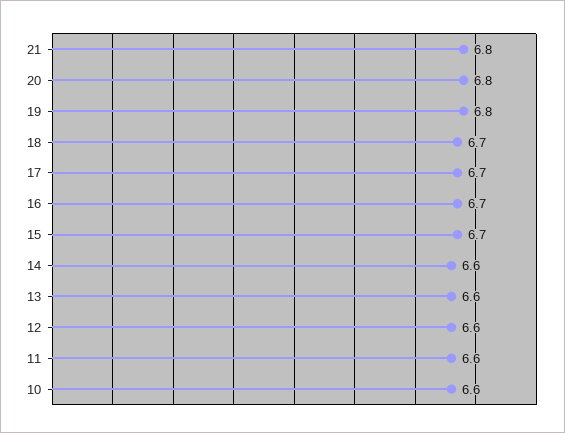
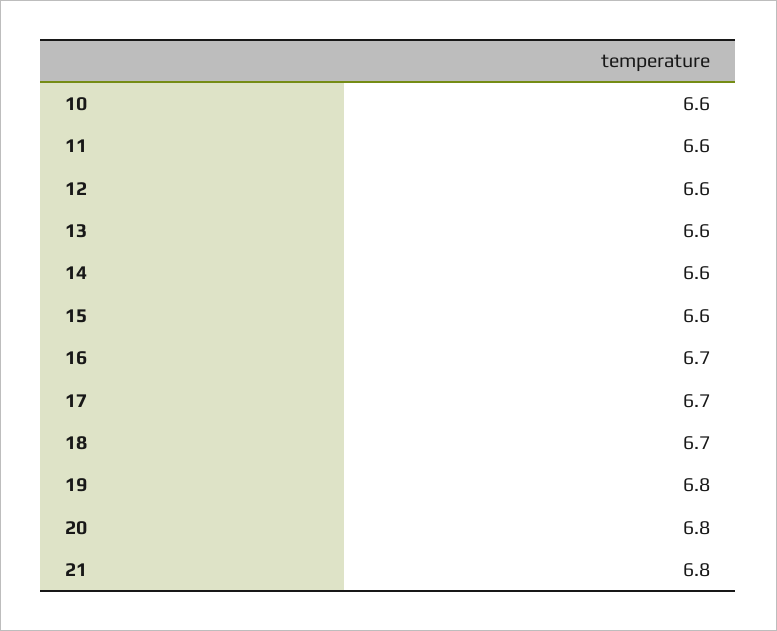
15: 6.7 -> 6.6

